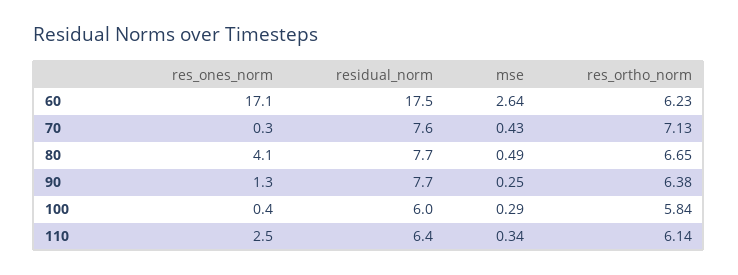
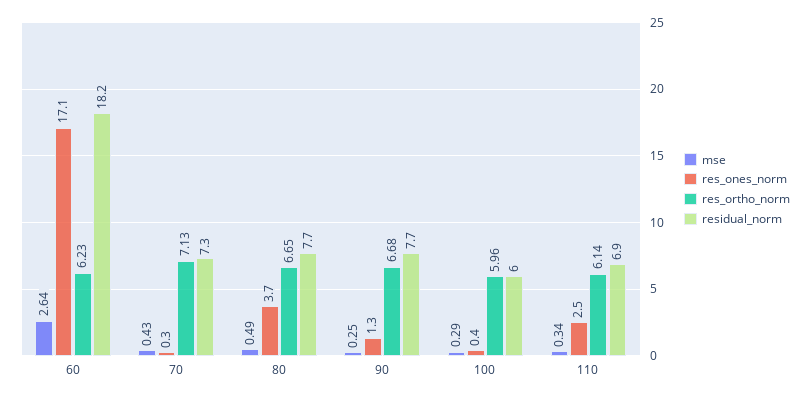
residual_norm, 60: 17.5 -> 18.2
residual_norm, 70: 7.6 -> 7.3
res_ones_norm, 80: 4.1 -> 3.7
res_ortho_norm, 90: 6.38 -> 6.68
res_ortho_norm, 100: 5.84 -> 5.96
residual_norm, 110: 6.4 -> 6.9

